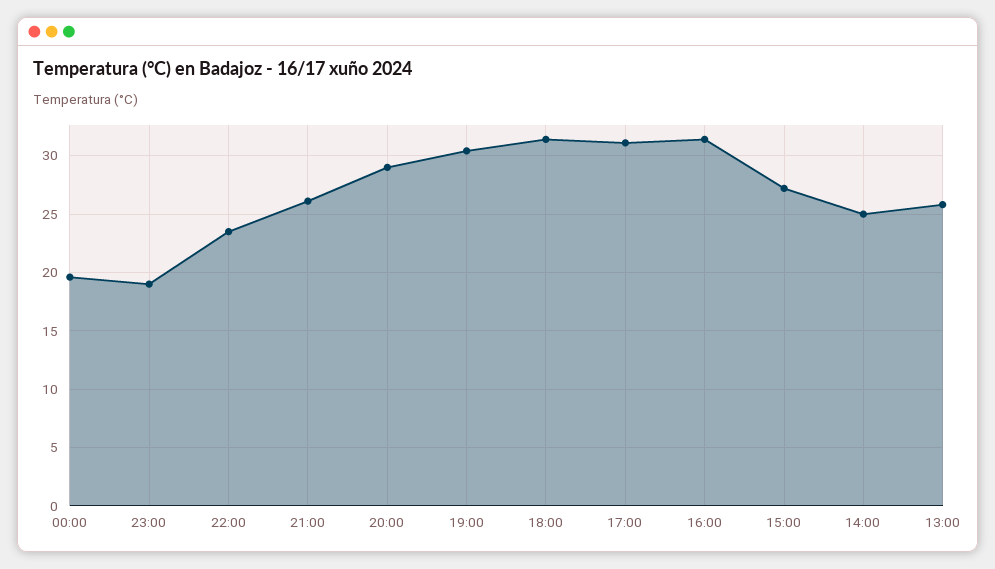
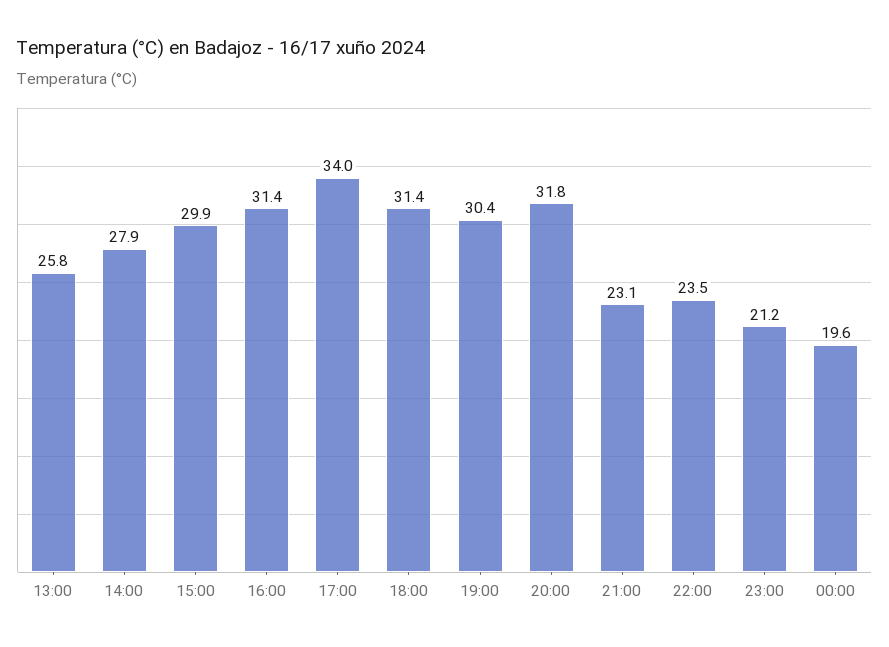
23:00: 19 -> 21.2
21:00: 26 -> 23.1
20:00: 29 -> 31.8
17:00: 31 -> 34
15:00: 27 -> 29.9
14:00: 25 -> 27.9

